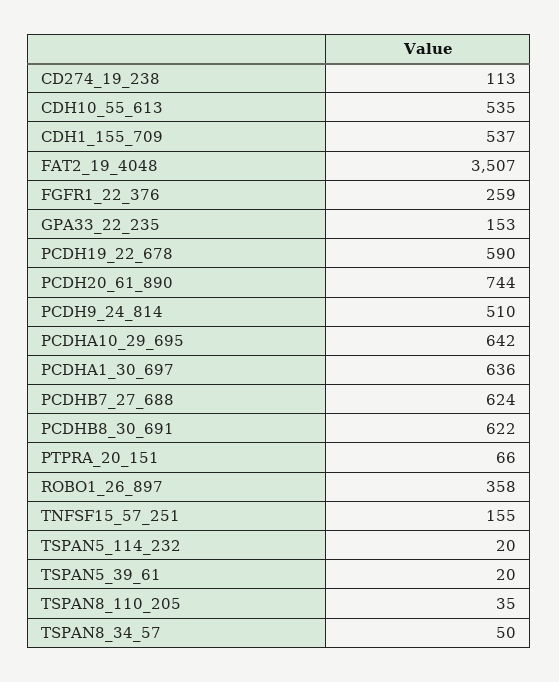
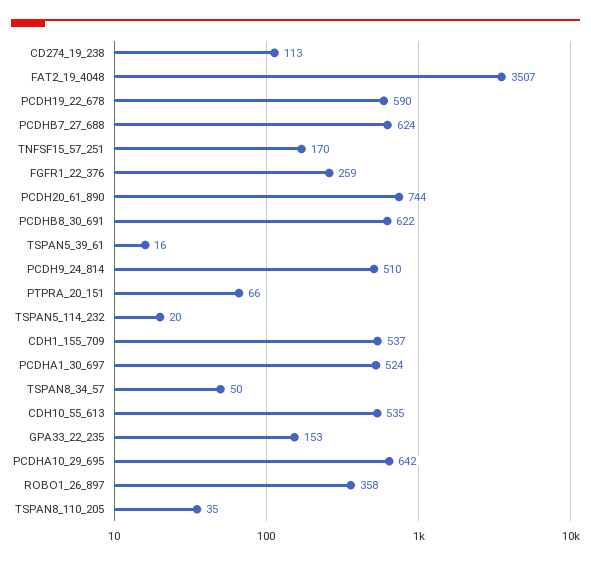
PCDHA1_30_697: 636 -> 524
TNFSF15_57_251: 155 -> 170
TSPAN5_39_61: 20 -> 16

